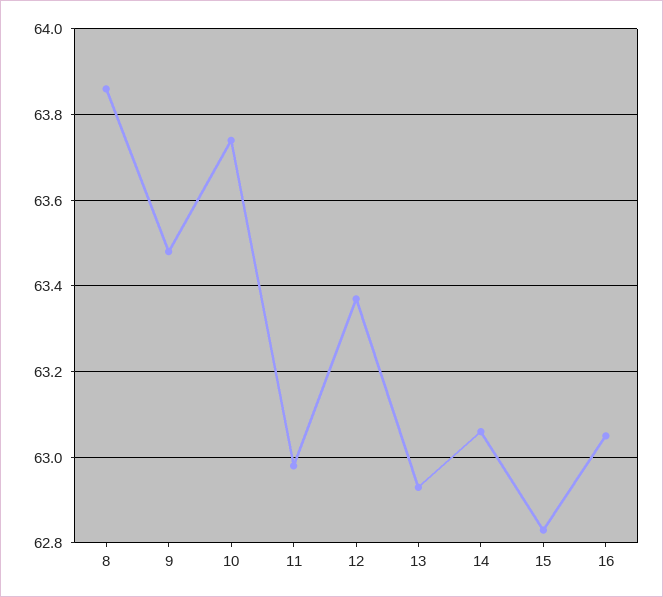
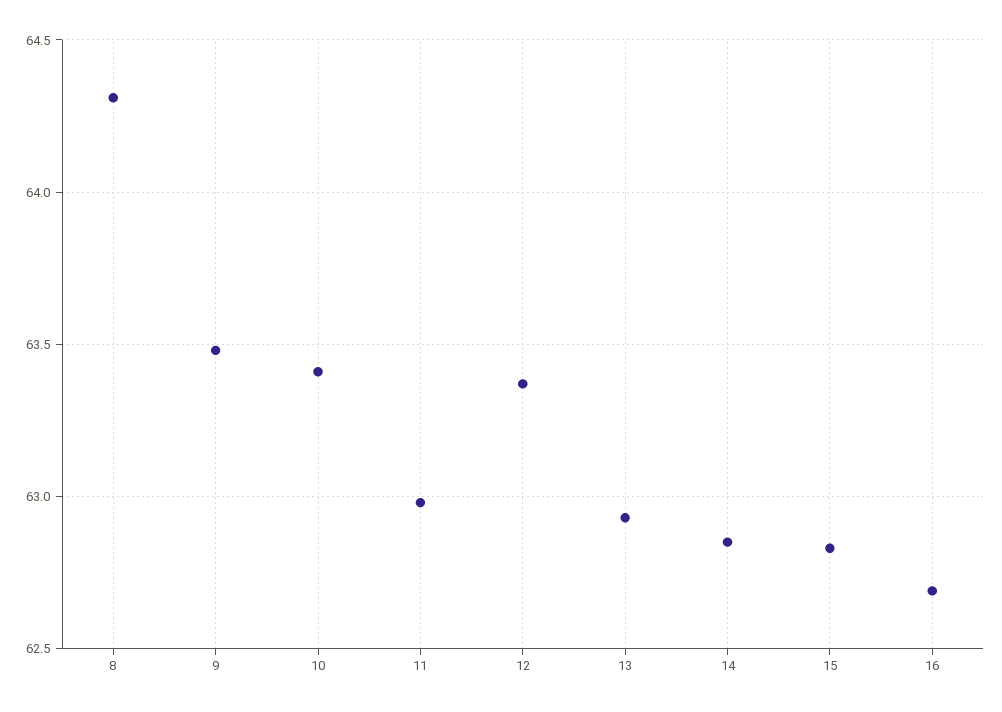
8: 63.85 -> 64.3
10: 63.75 -> 63.4
14: 63.05 -> 62.85
16: 63.05 -> 62.7

